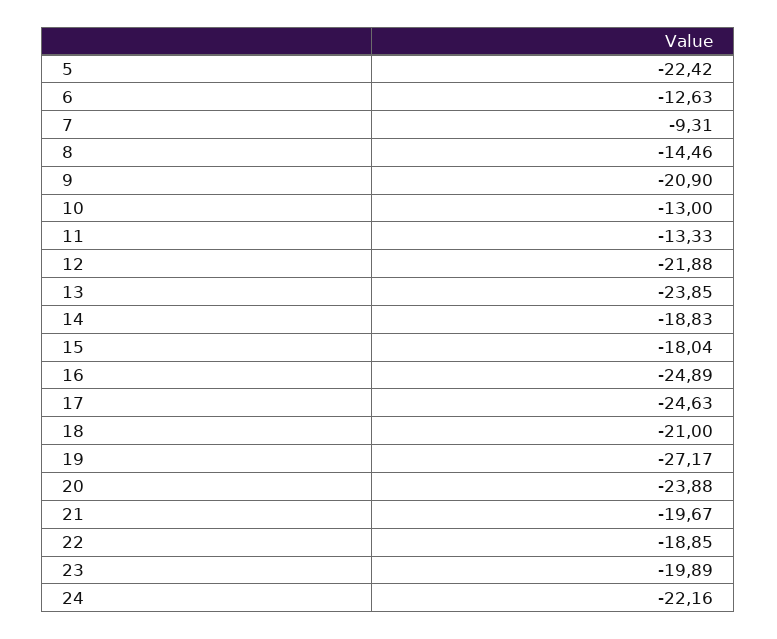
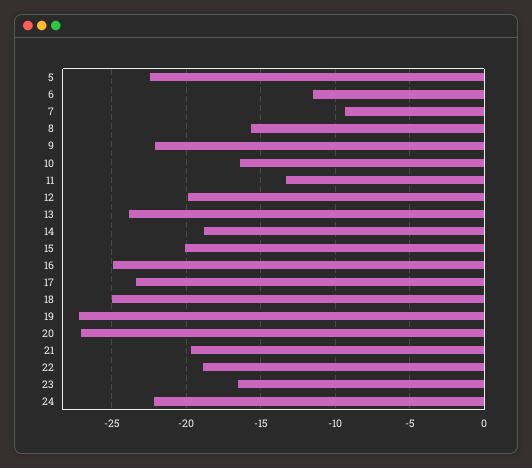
6: -12.63 -> -11.5
8: -14.46 -> -15.5
9: -20.9 -> -22
10: -13 -> -16.5
12: -21.88 -> -20
15: -18.04 -> -20
17: -24.63 -> -23.5
18: -21 -> -25
20: -23.88 -> -27
23: -19.89 -> -16.5

